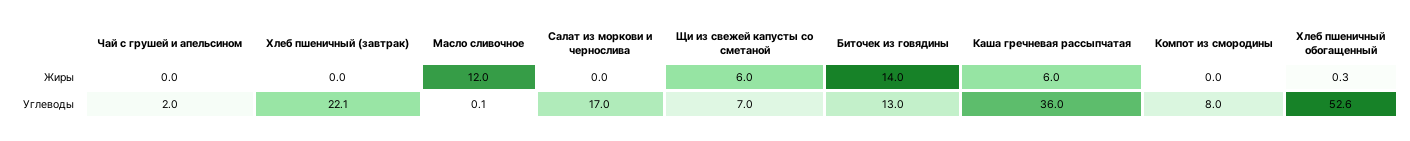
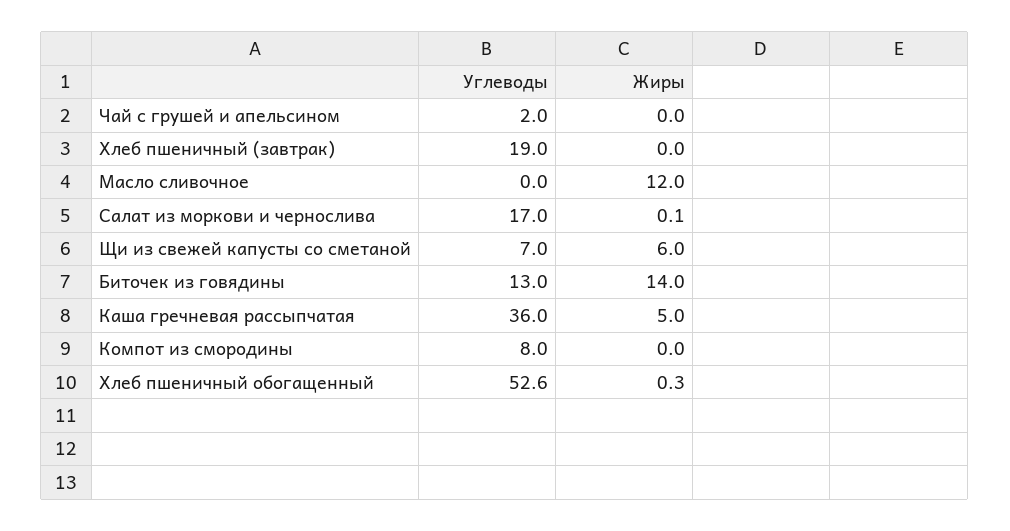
Салат из моркови и чернослива, Жиры: 0 -> 0.1
Каша гречневая рассыпчатая, Жиры: 6 -> 5
Хлеб пшеничный (завтрак), Углеводы: 22.1 -> 19
Масло сливочное, Углеводы: 0.1 -> 0

